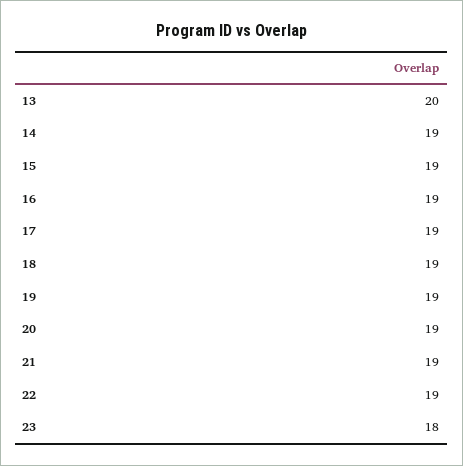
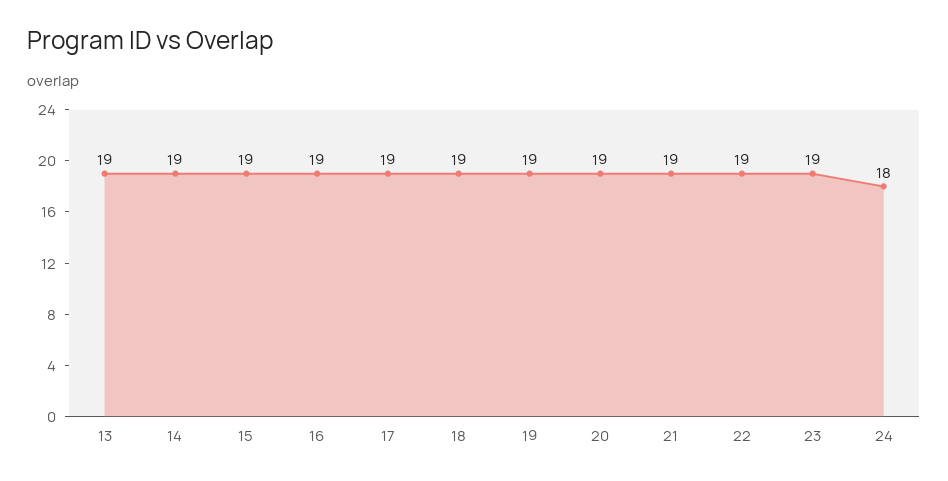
13: 20 -> 19
23: 18 -> 19
24: none -> 18

